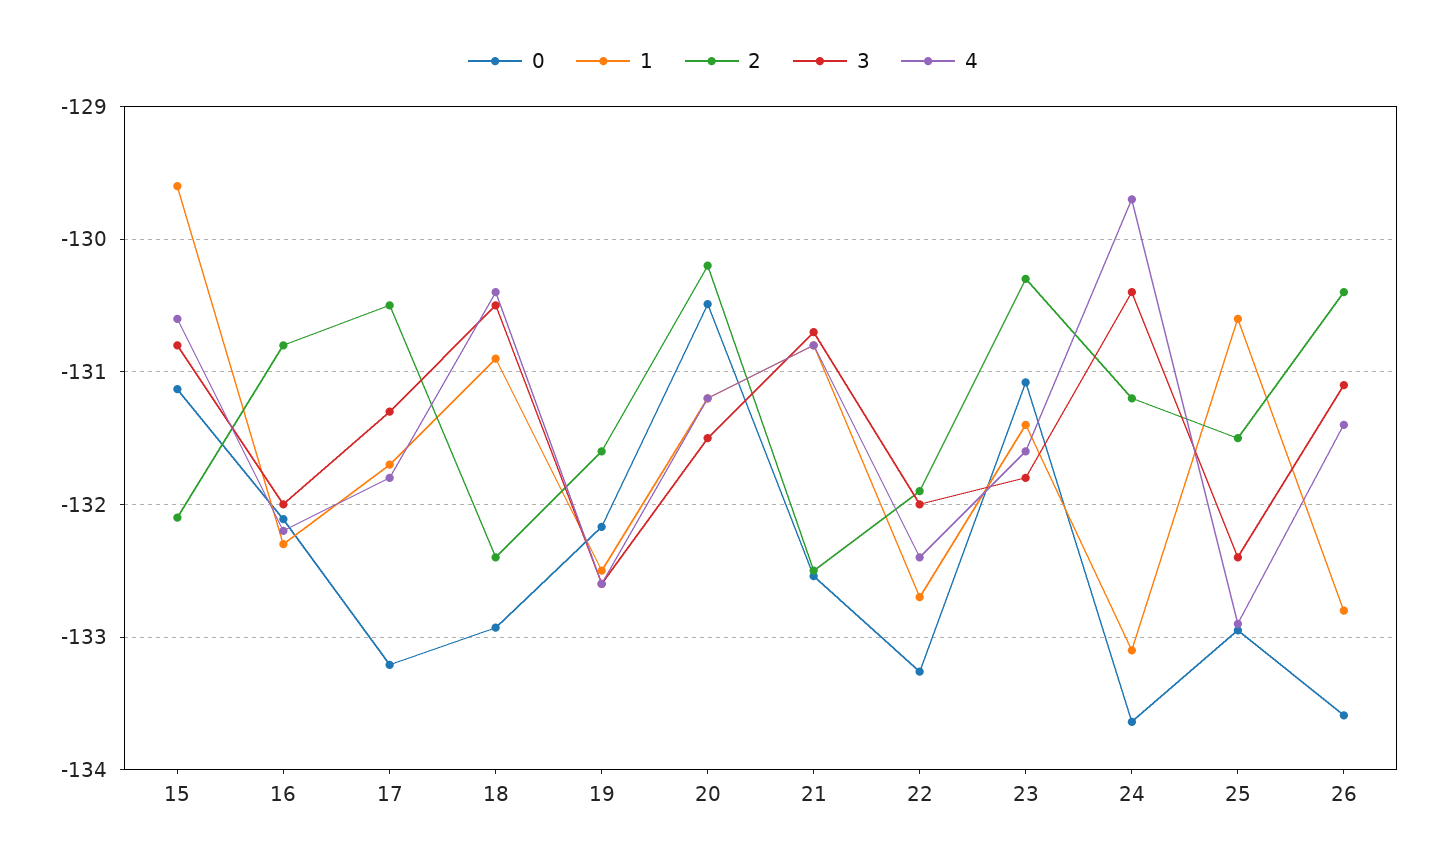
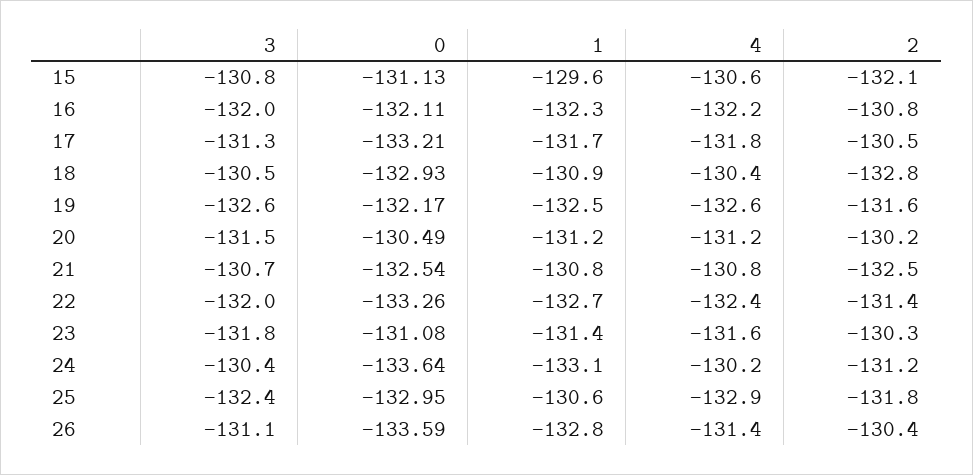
2, 18: -132.4 -> -132.8
2, 22: -131.9 -> -131.4
4, 24: -129.7 -> -130.2
2, 25: -131.5 -> -131.8

